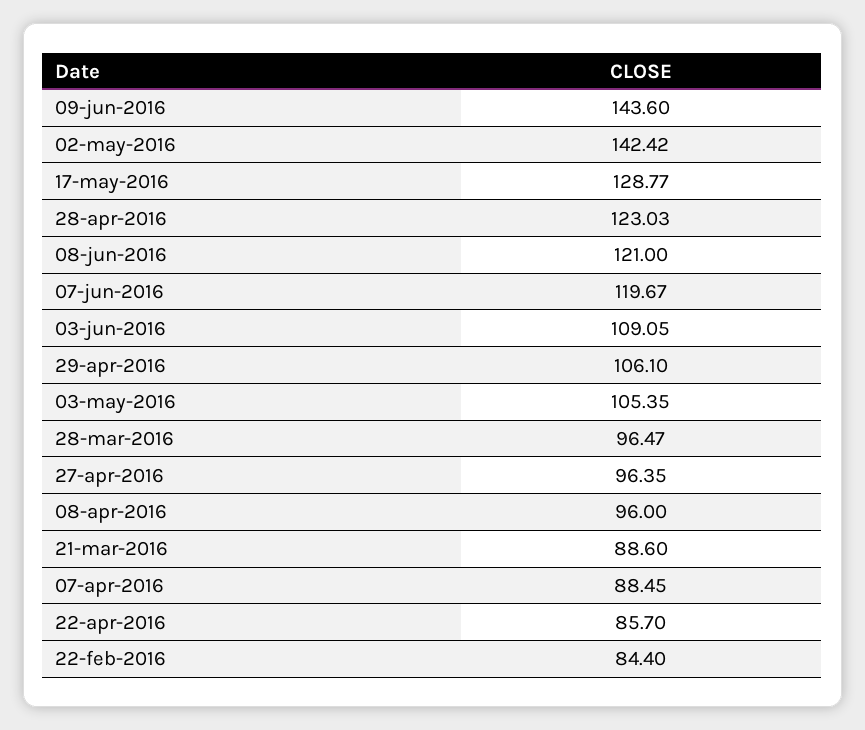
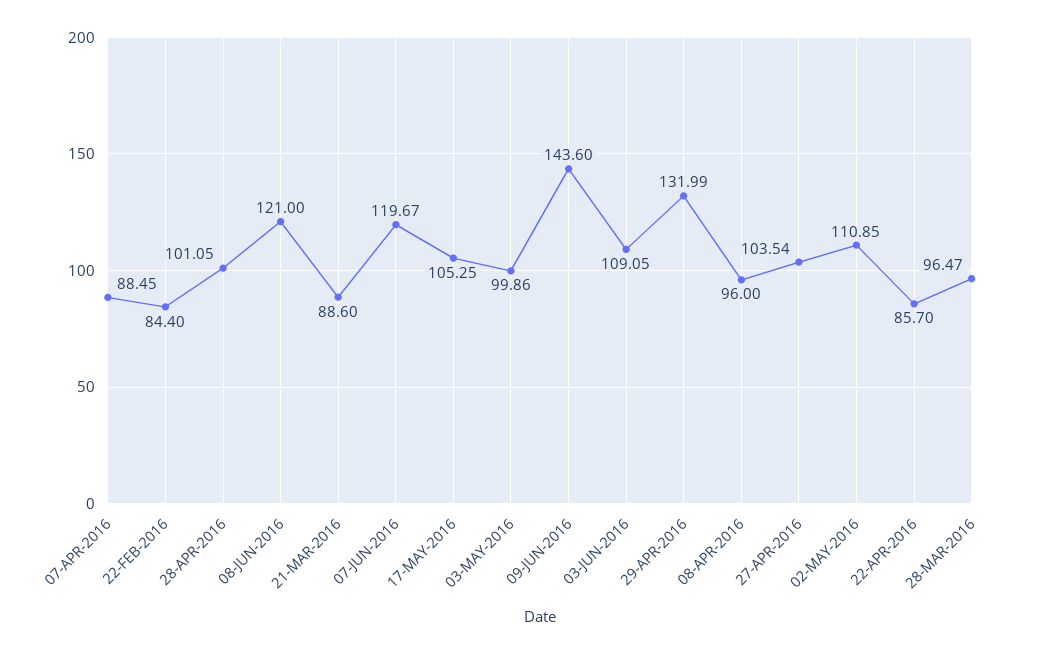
02-may-2016: 142.42 -> 110.85
17-may-2016: 128.77 -> 105.25
28-apr-2016: 123.03 -> 101.05
29-apr-2016: 106.1 -> 131.99
03-may-2016: 105.35 -> 99.86
27-apr-2016: 96.35 -> 103.54

